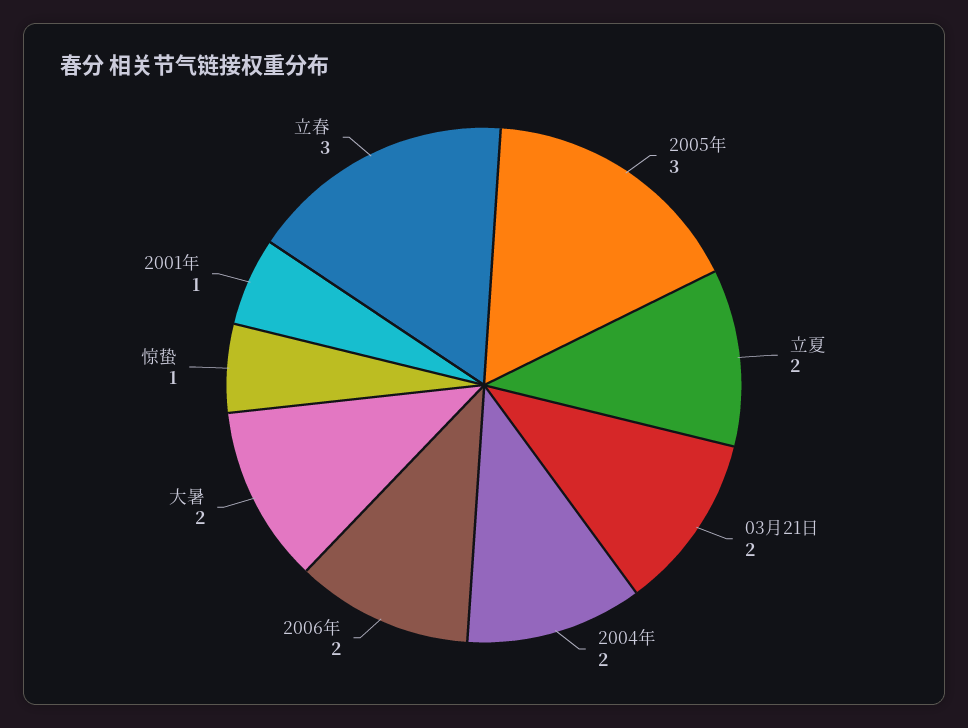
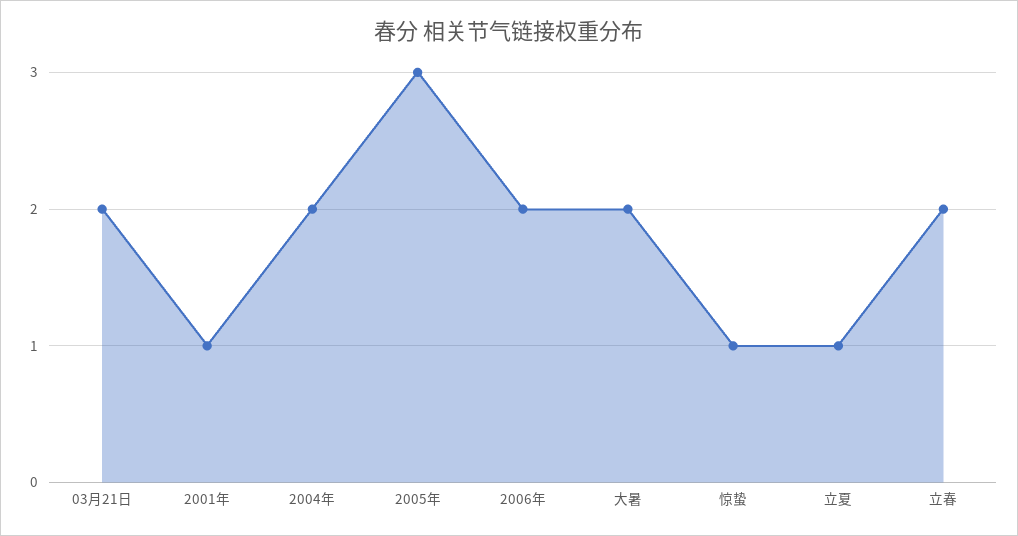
立夏: 2 -> 1
立春: 3 -> 2

